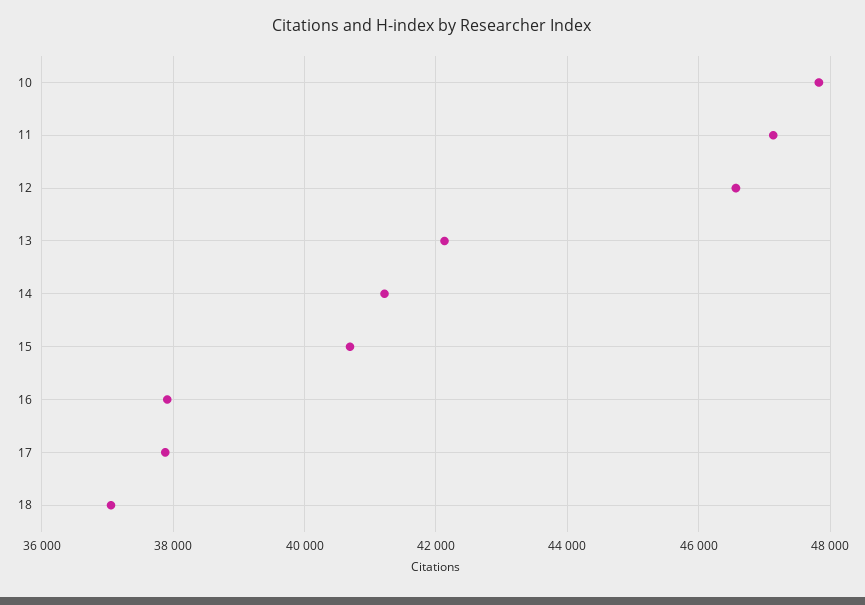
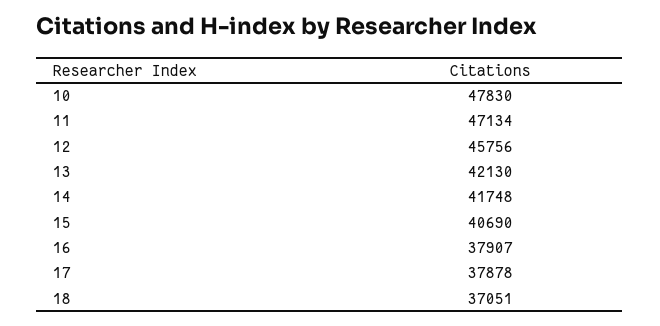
12: 46600 -> 45756
14: 41200 -> 41748

